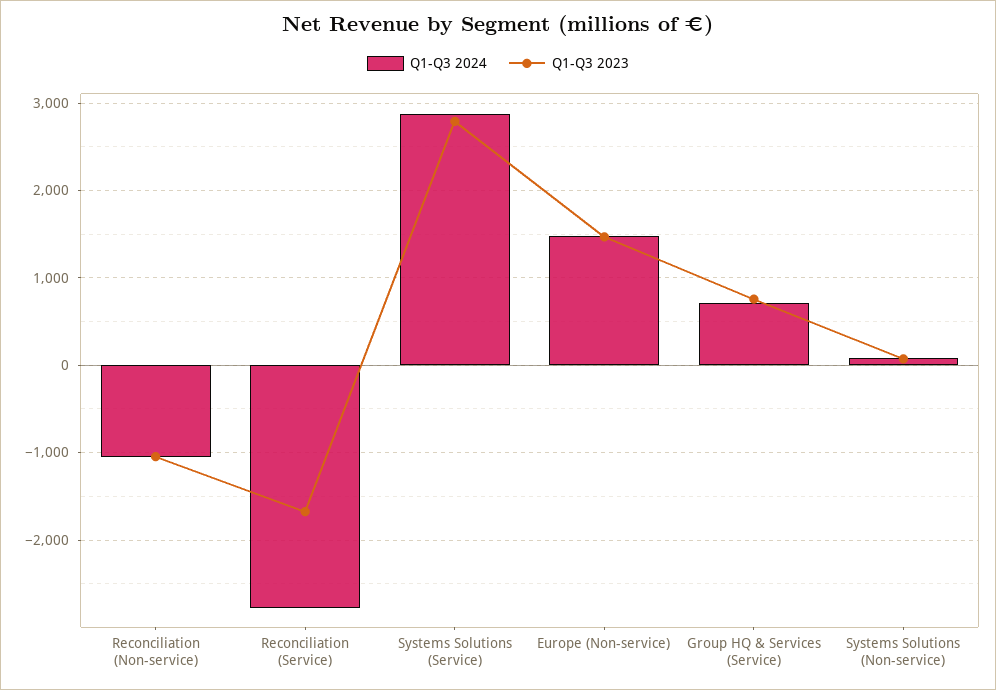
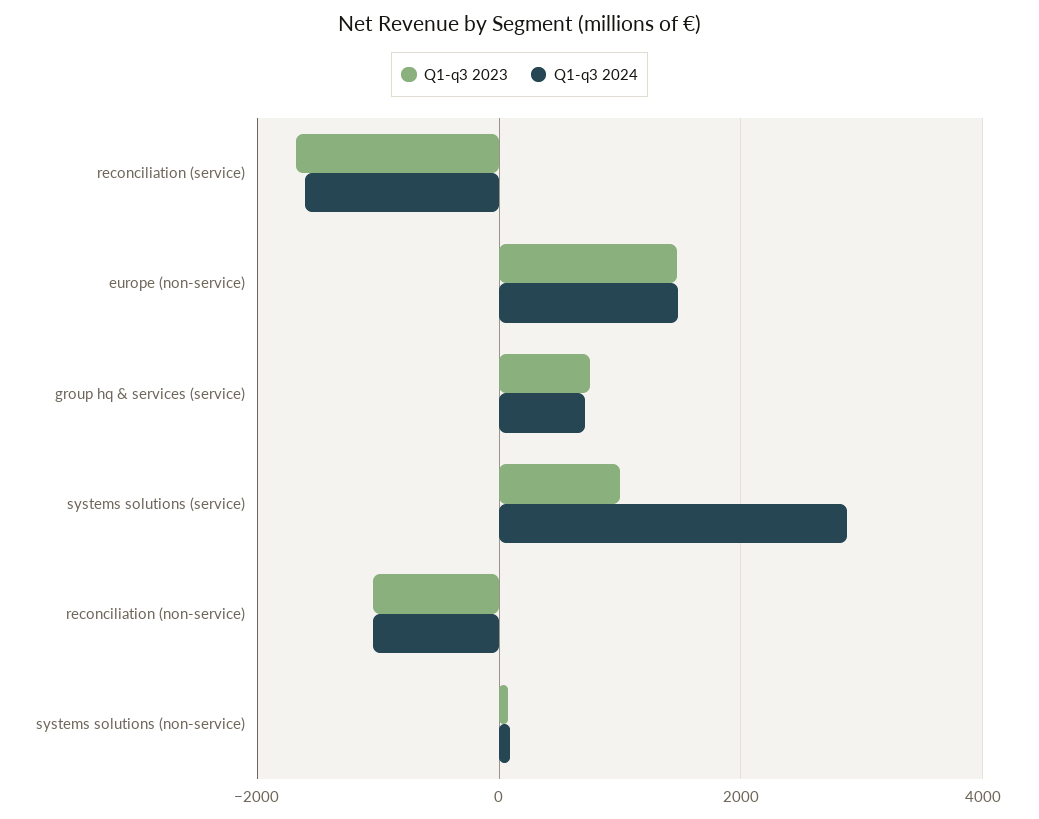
Q1-Q3 2024, Reconciliation (Service): -2800 -> -1600
Q1-Q3 2023, Systems Solutions (Service): 2800 -> 1000

